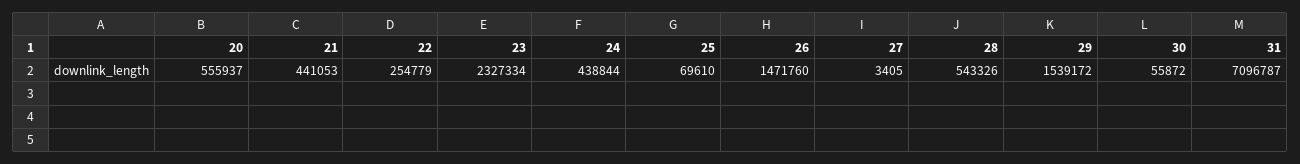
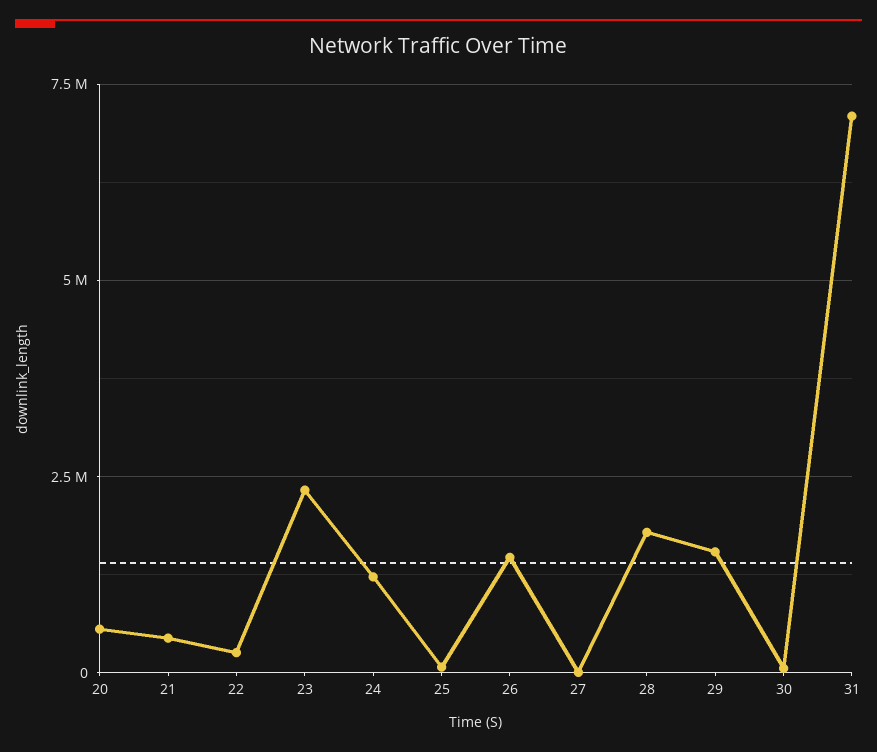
24: 438844 -> 1250000
28: 543326 -> 1750000

